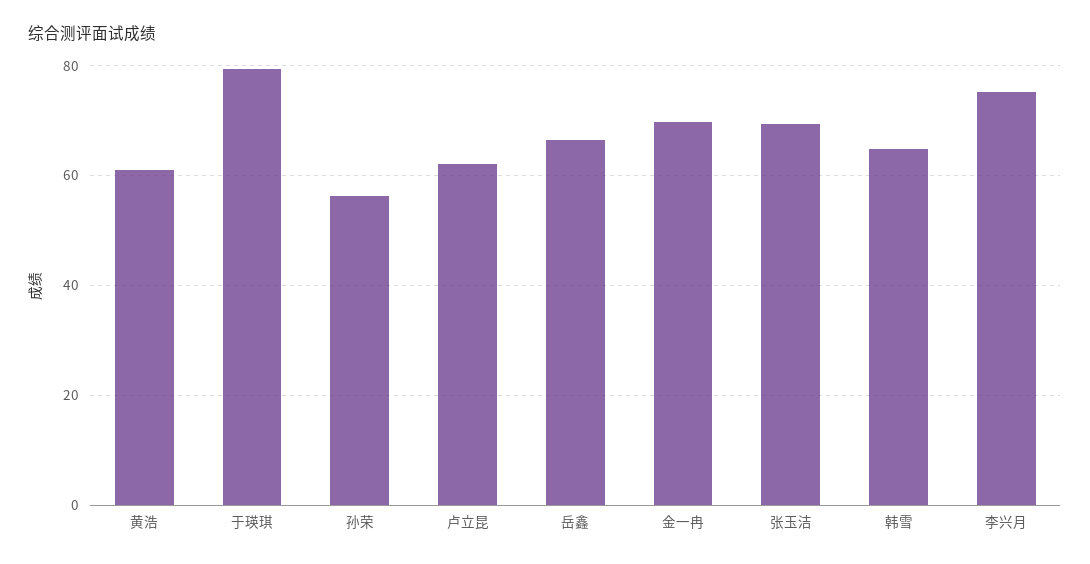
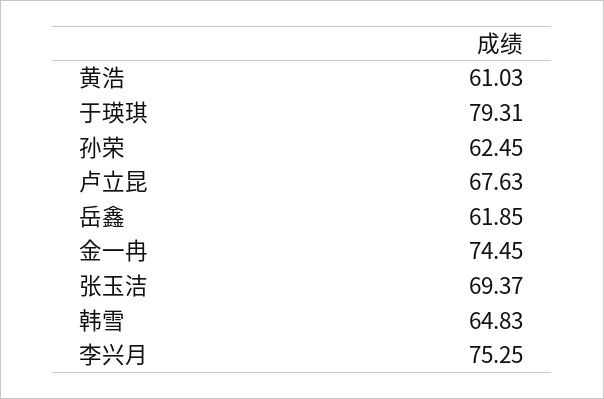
孙荣: 56 -> 62.45
卢立昆: 62 -> 67.63
岳鑫: 66 -> 61.85
金一冉: 70 -> 74.45

